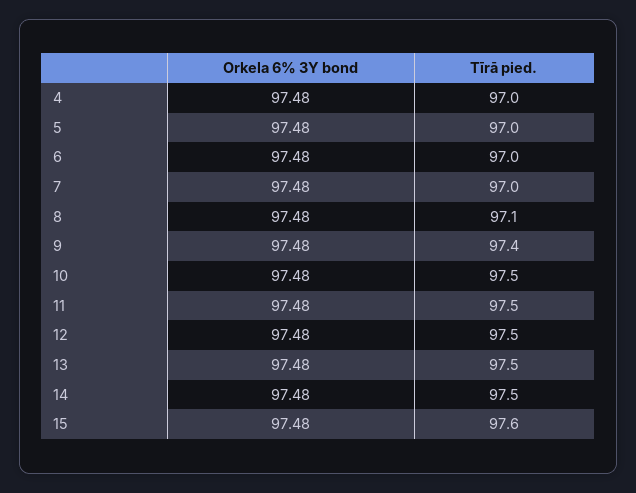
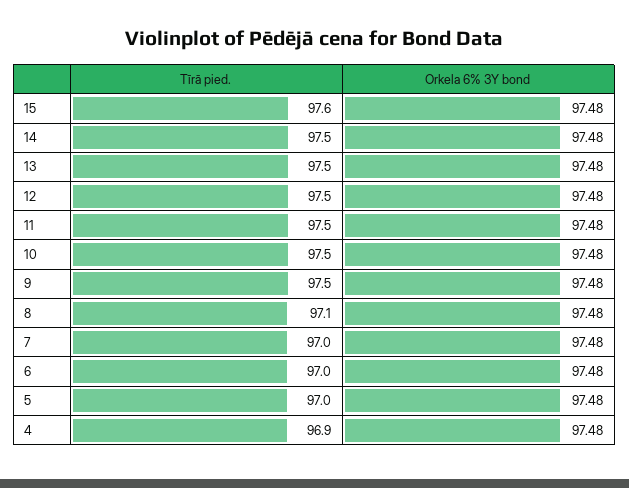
Tīrā pied., 4: 97 -> 96.9
Tīrā pied., 9: 97.4 -> 97.5

